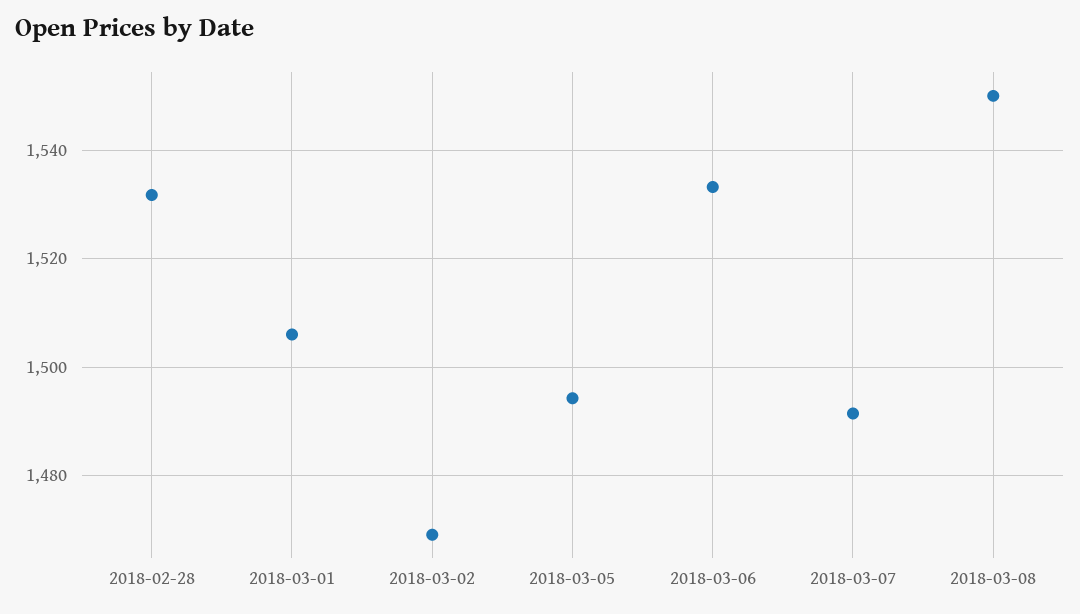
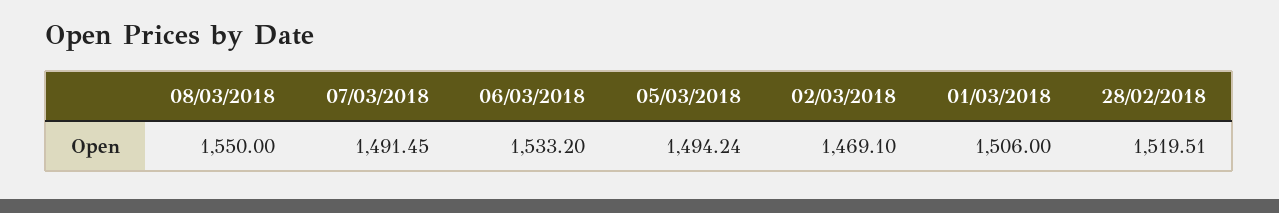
2018-02-28: 1532 -> 1519.51

